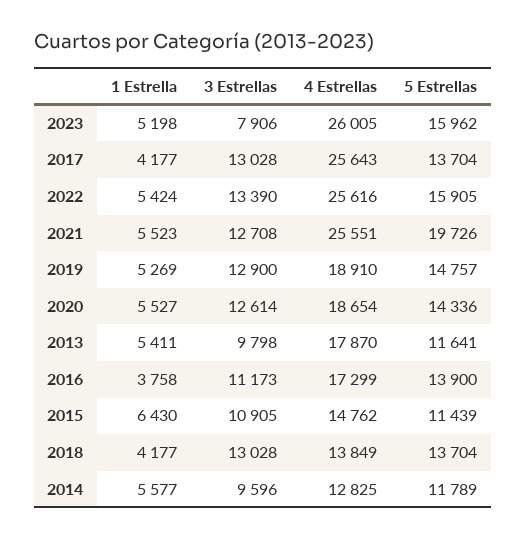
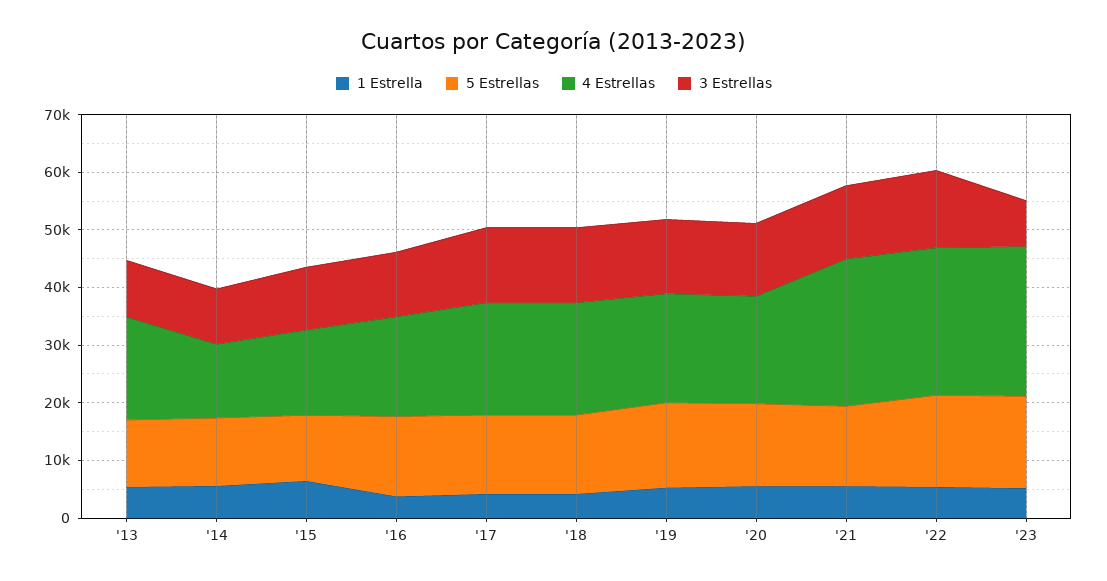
4 Estrellas, 2017: 25643 -> 20000
5 Estrellas, 2021: 19726 -> 14000
4 Estrellas, 2018: 13849 -> 20000

